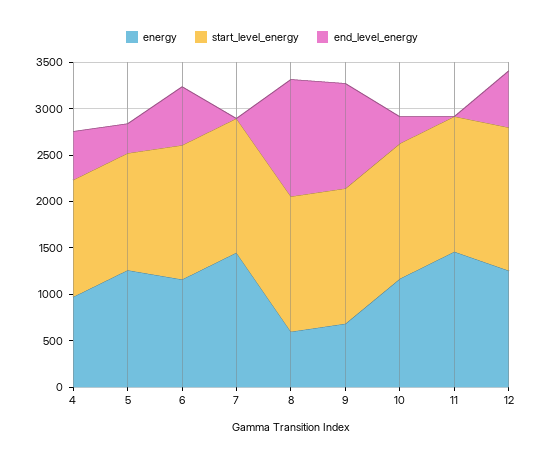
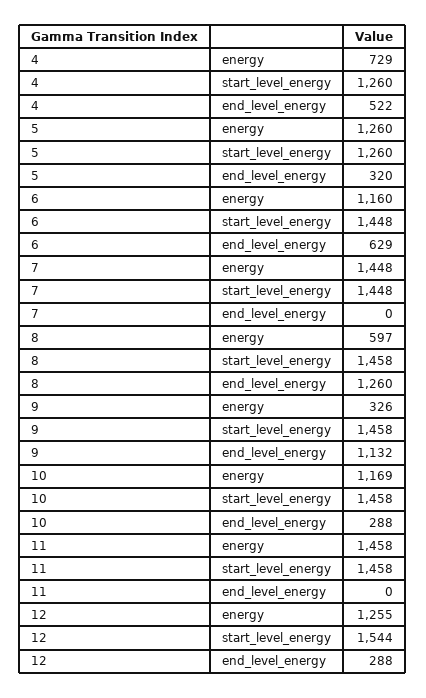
energy, 4: 1000 -> 729
energy, 9: 700 -> 326
end_level_energy, 12: 600 -> 288

